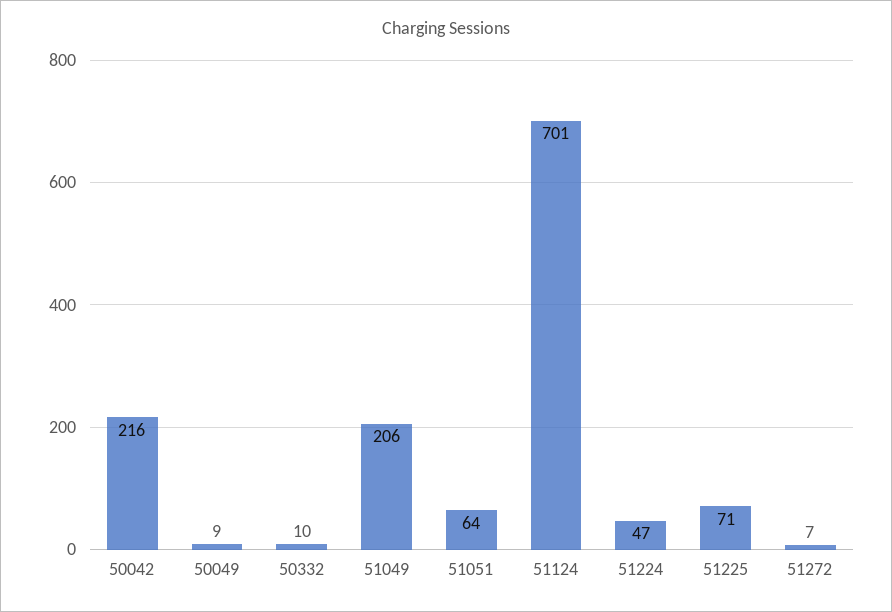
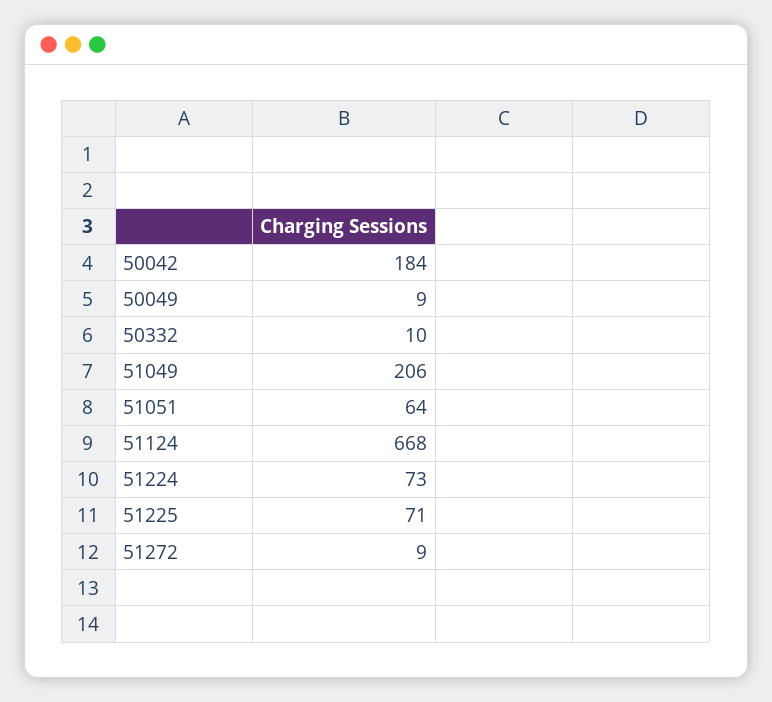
50042: 216 -> 184
51124: 701 -> 668
51224: 47 -> 73
51272: 7 -> 9

